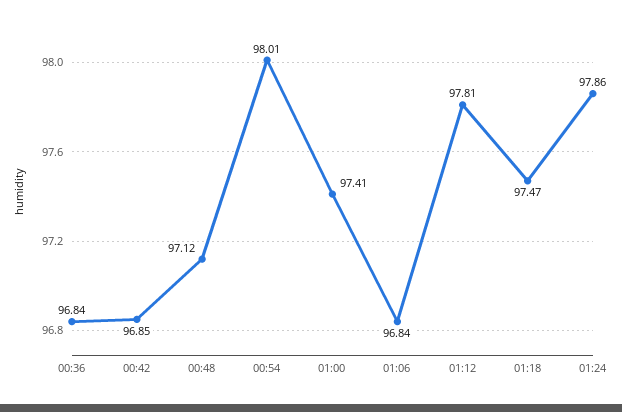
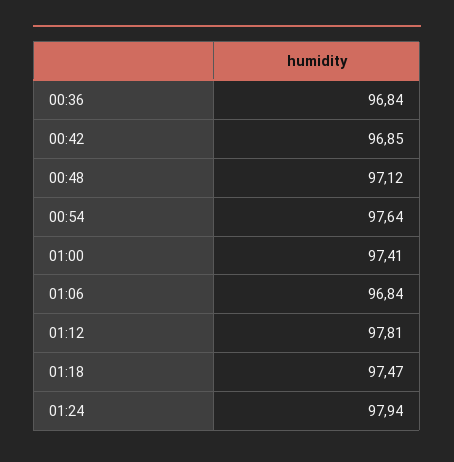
00:54: 98.01 -> 97.64
01:24: 97.86 -> 97.94

